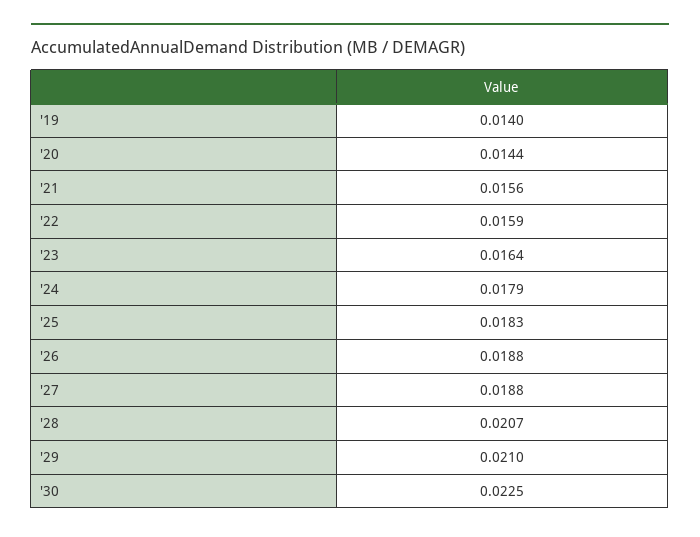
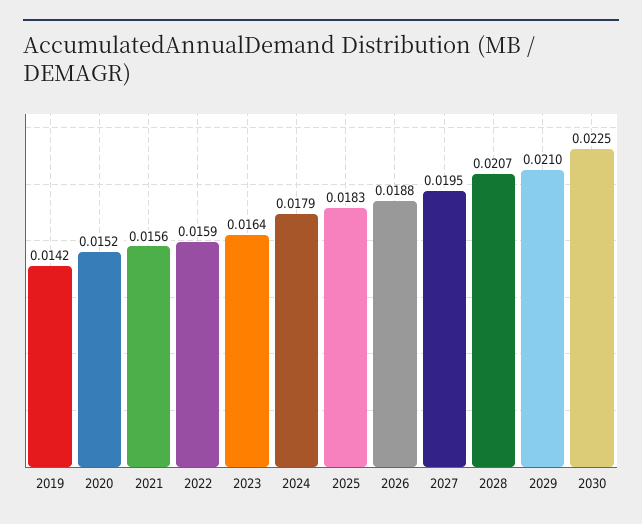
'19: 0.014 -> 0.0142
'20: 0.0144 -> 0.0152
'27: 0.0188 -> 0.0195

